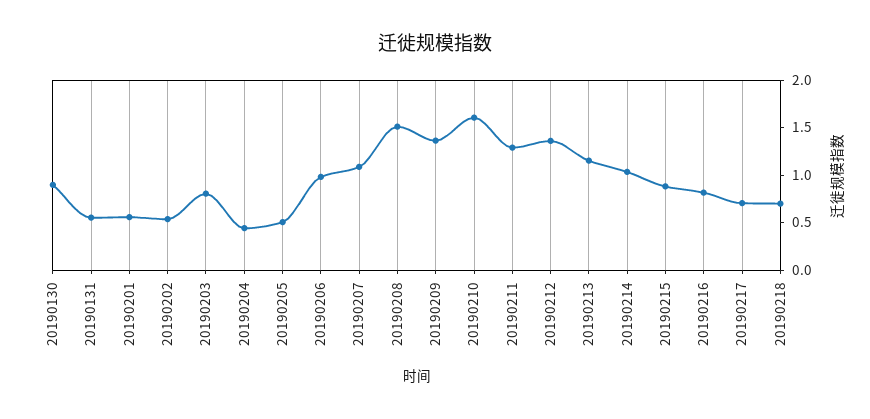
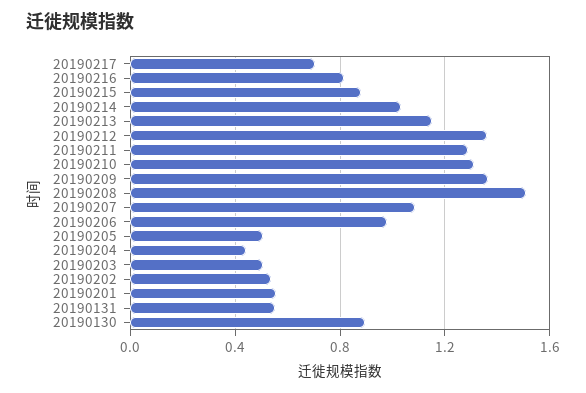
20190203: 0.8 -> 0.5
20190210: 1.6 -> 1.3
20190218: 0.7 -> none

